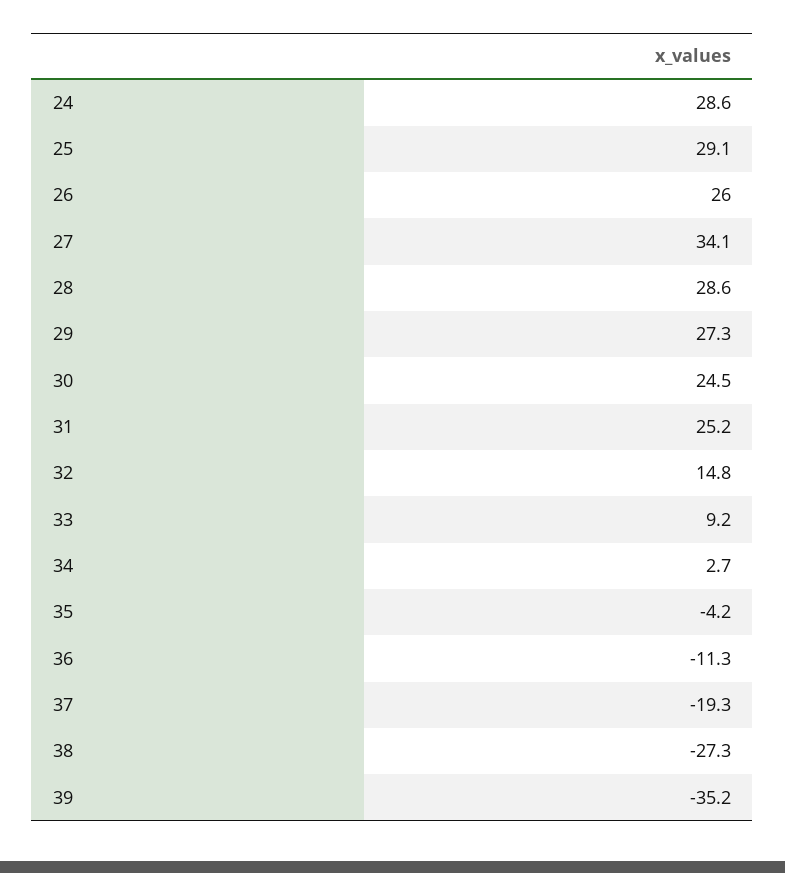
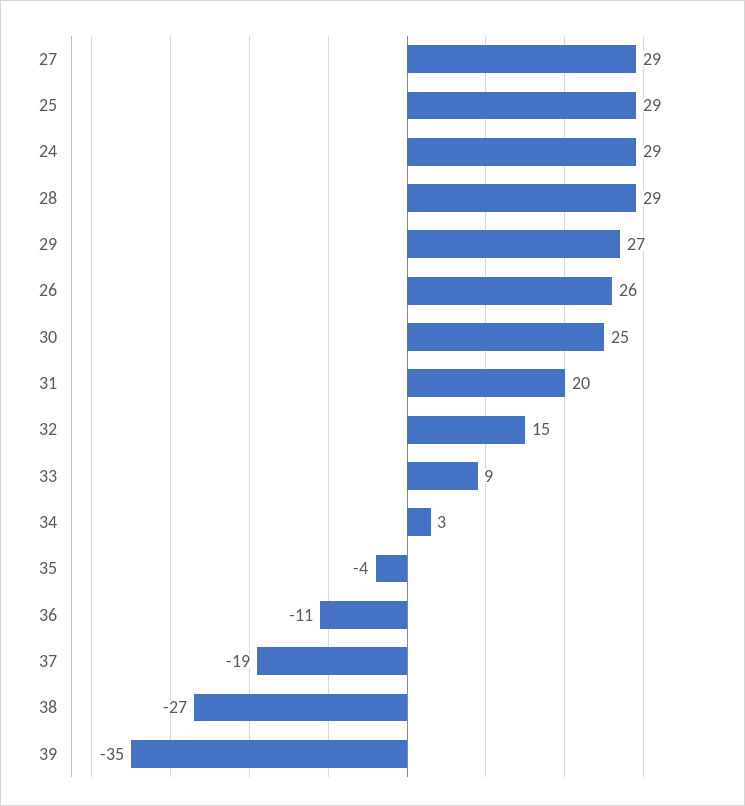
27: 34.1 -> 29
31: 25.2 -> 20

